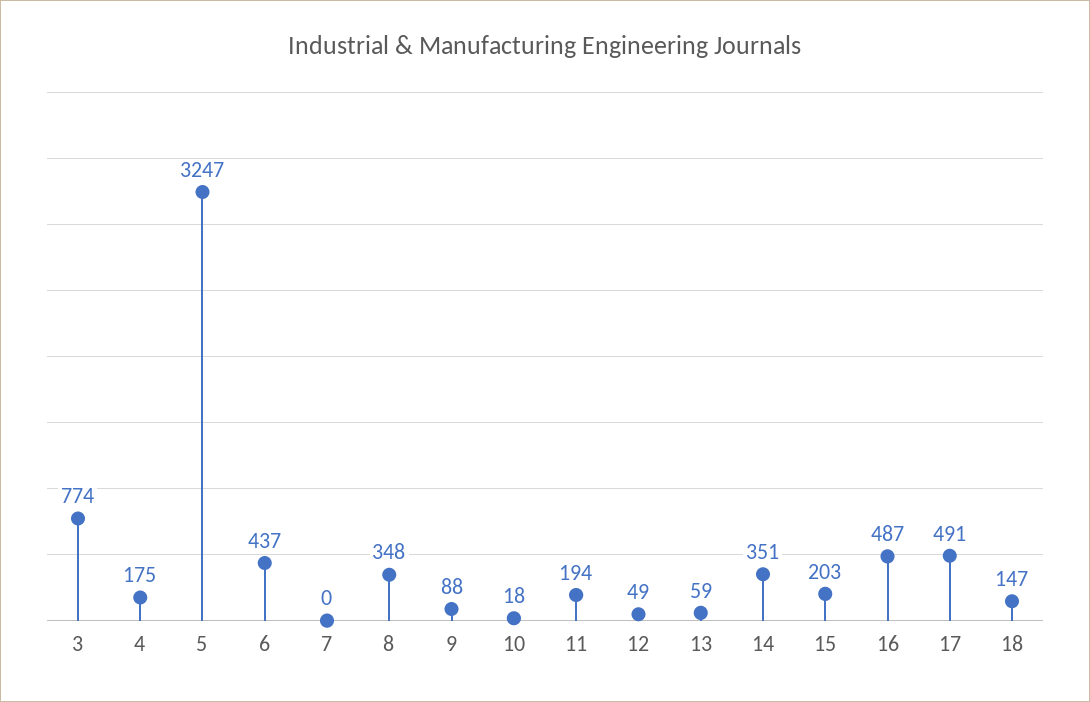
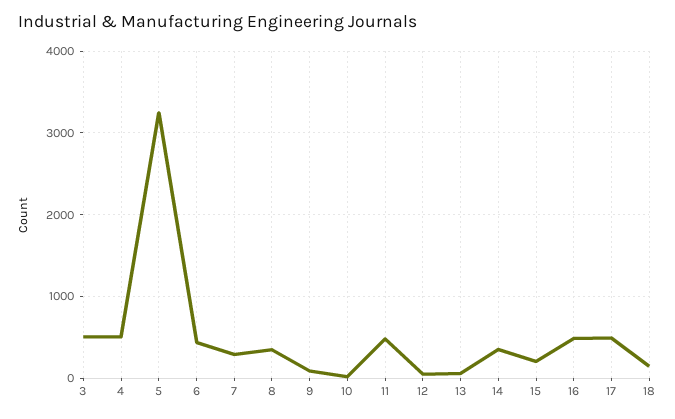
3: 774 -> 500
4: 175 -> 500
7: 0 -> 300
11: 194 -> 500

